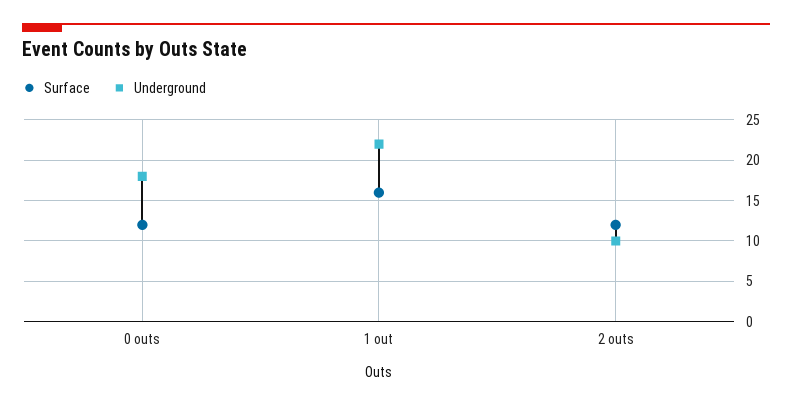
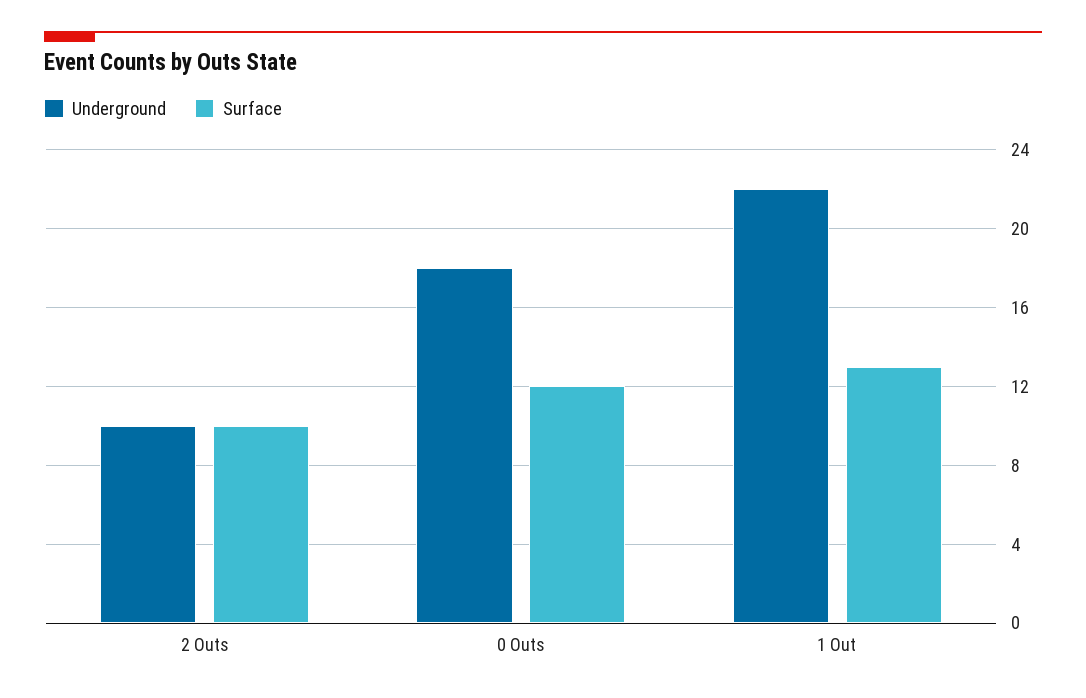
Surface, 1 out: 16 -> 13
Surface, 2 outs: 12 -> 10

